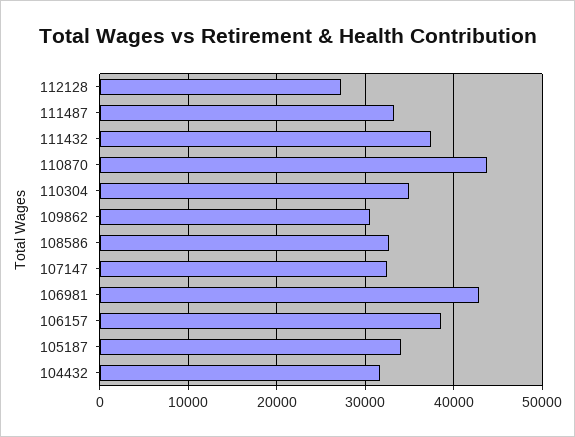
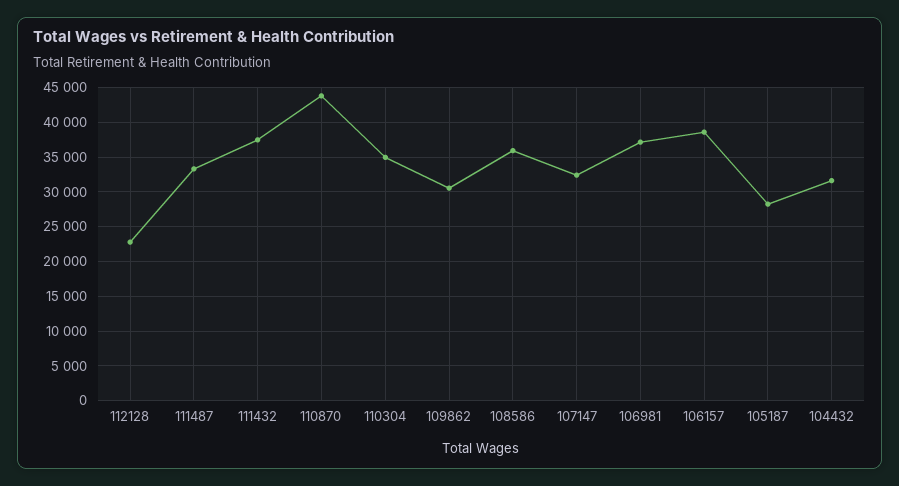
112128: 27000 -> 23000
108586: 33000 -> 36000
106981: 43000 -> 37000
105187: 34000 -> 28000

